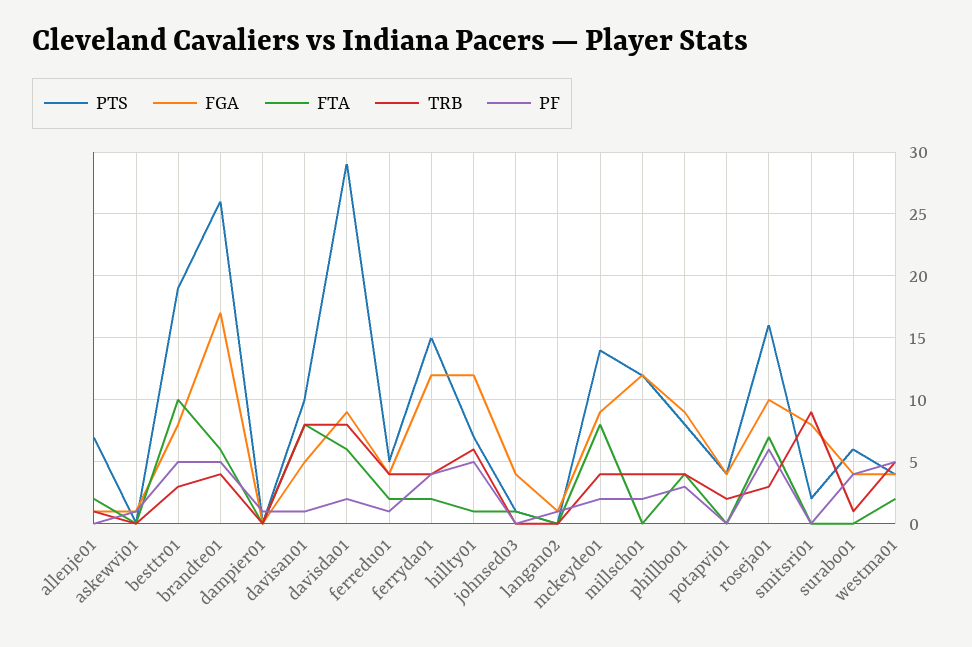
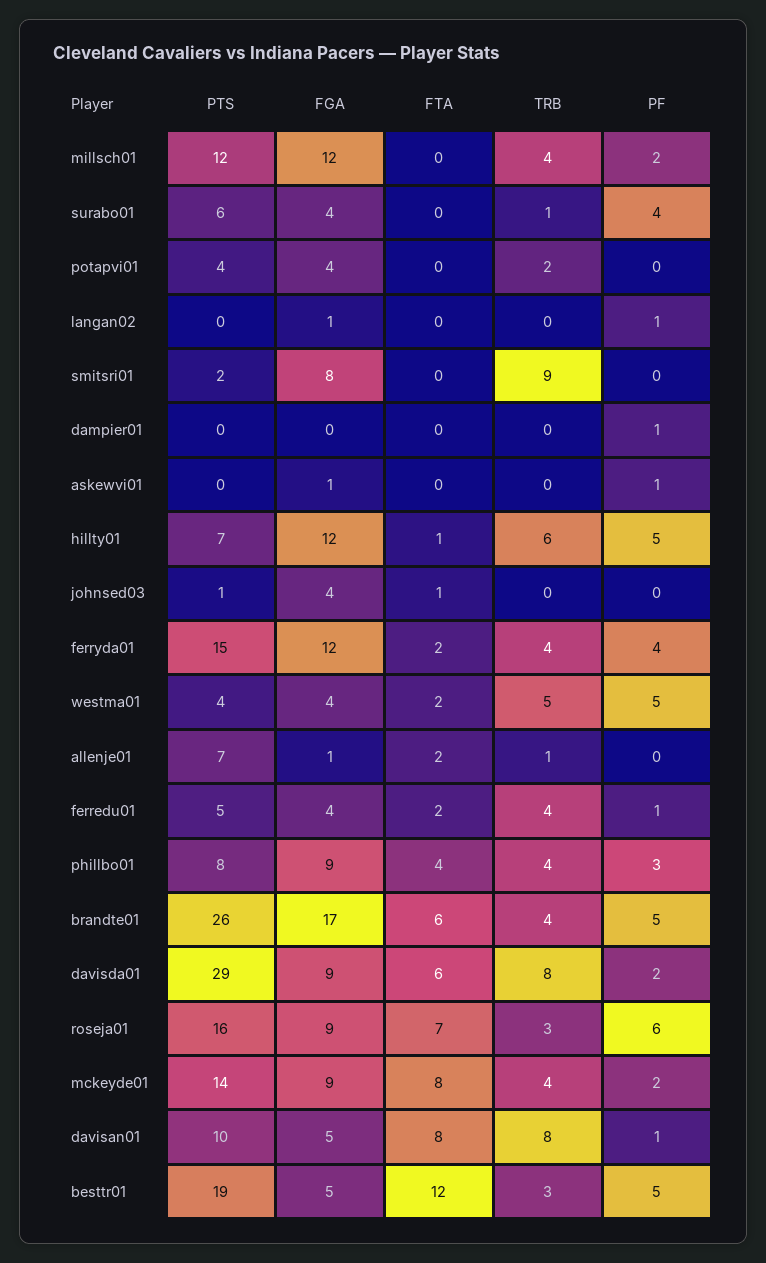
FGA, besttr01: 8 -> 5
FTA, besttr01: 10 -> 12
FGA, roseja01: 10 -> 9

